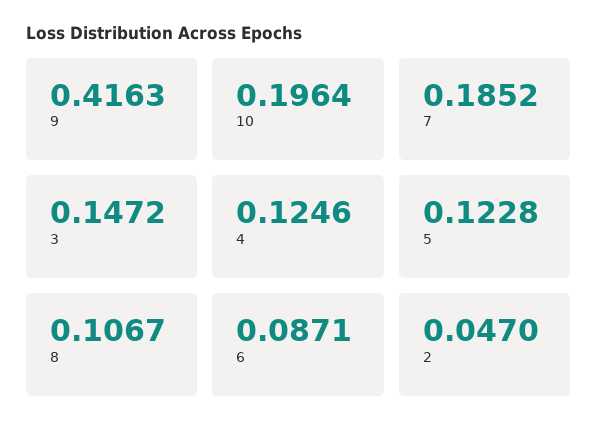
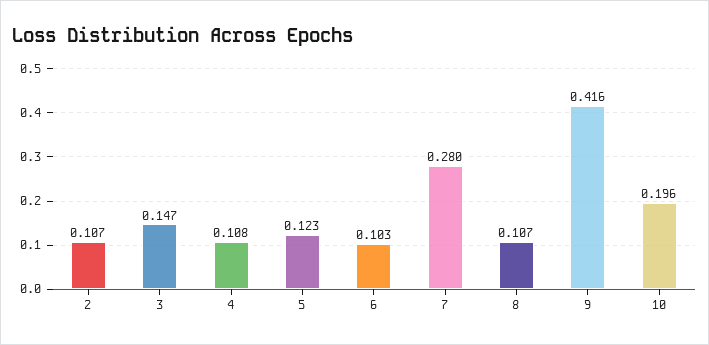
7: 0.1852 -> 0.28
4: 0.1246 -> 0.108
6: 0.0871 -> 0.103
2: 0.047 -> 0.107

